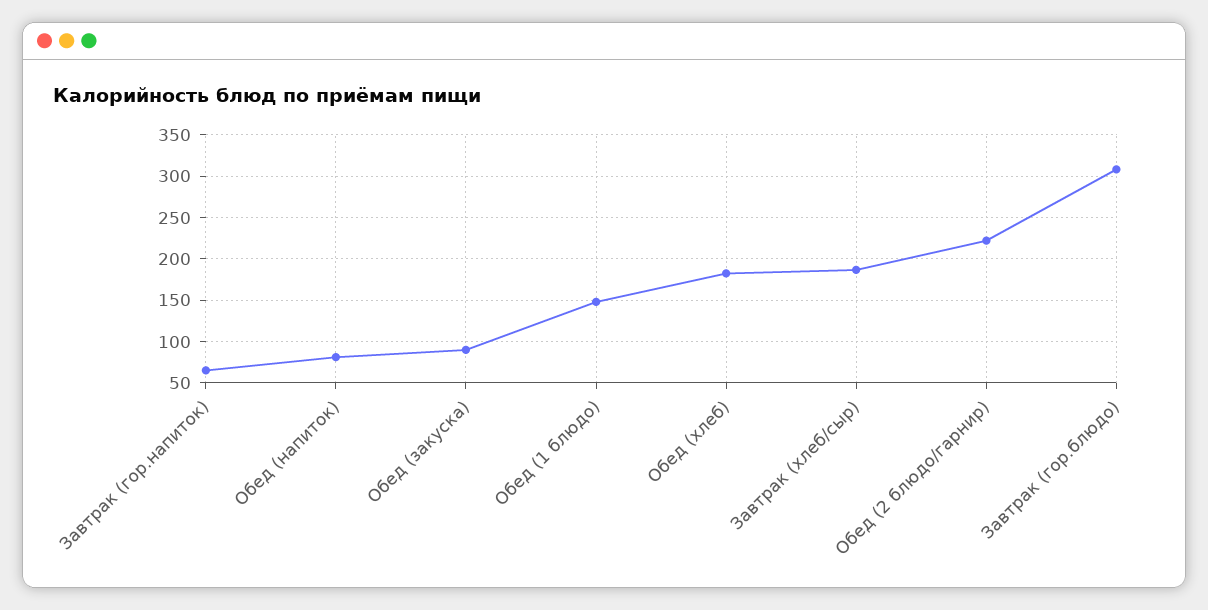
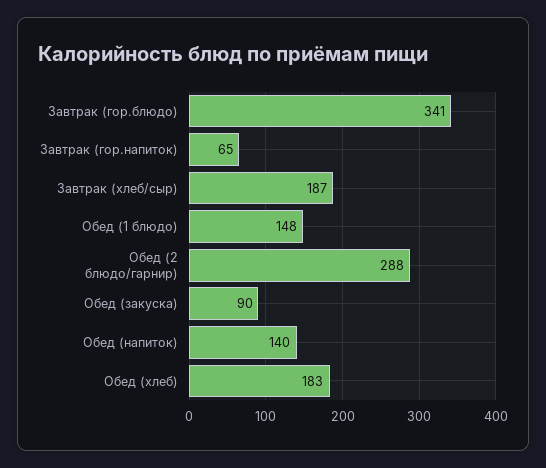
Обед (напиток): 80 -> 140
Обед (2 блюдо/гарнир): 220 -> 288
Завтрак (гор.блюдо): 310 -> 341

